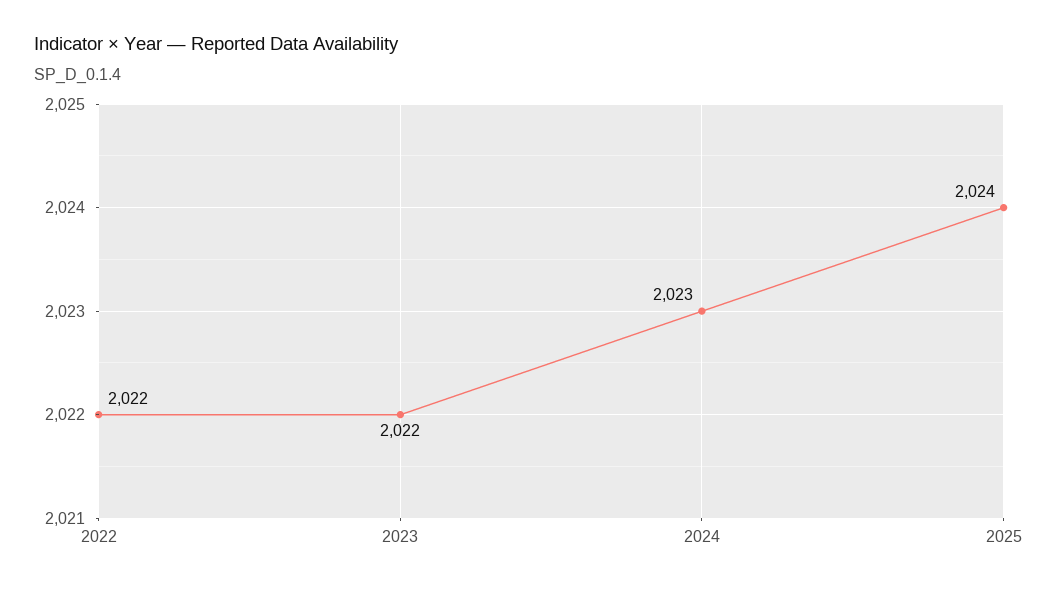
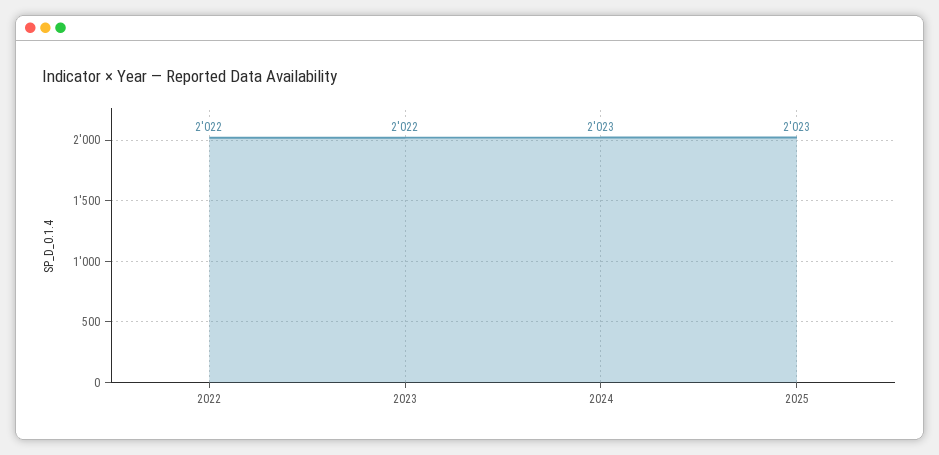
2025: 2024 -> 2023

